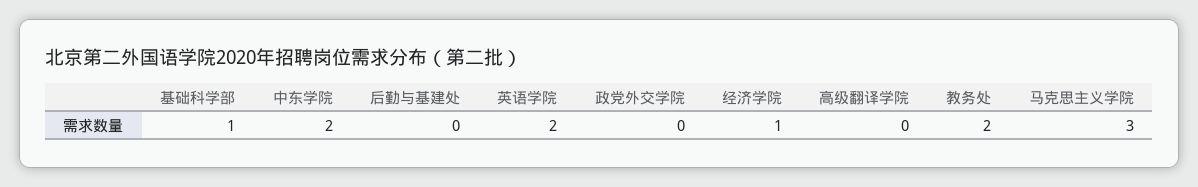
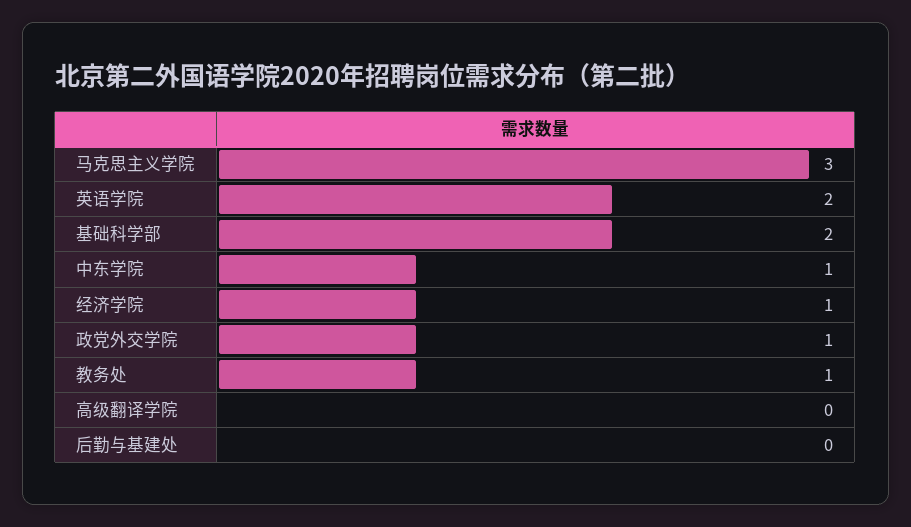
基础科学部: 1 -> 2
中东学院: 2 -> 1
政党外交学院: 0 -> 1
教务处: 2 -> 1

